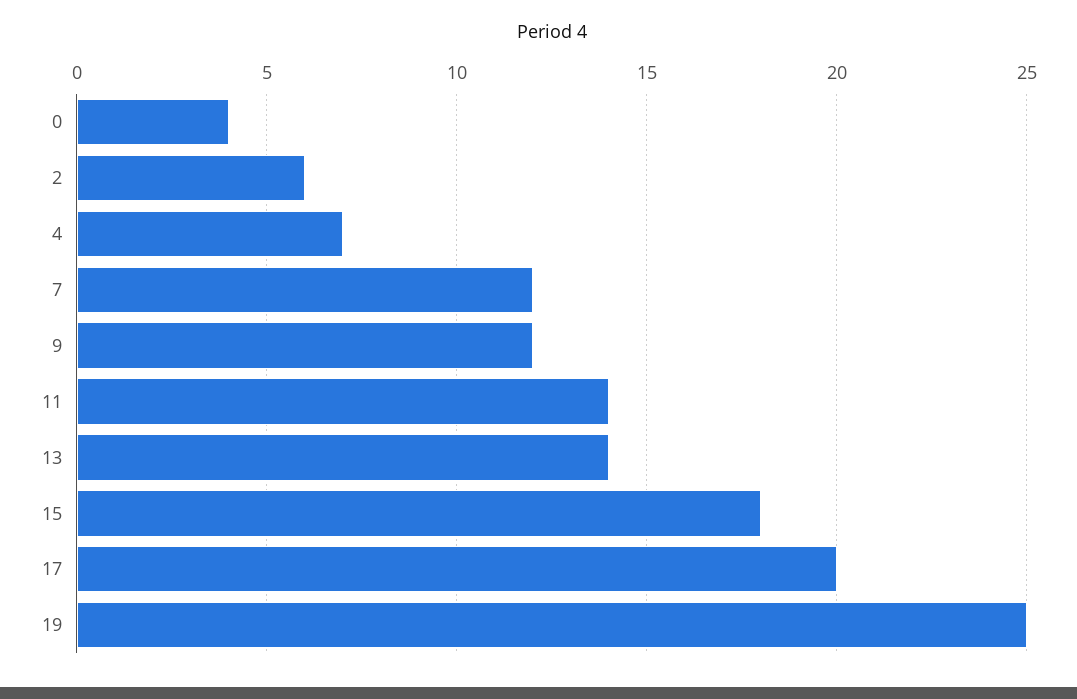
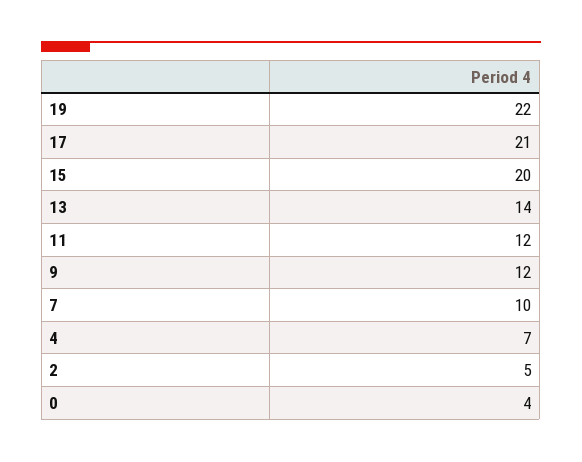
2: 6 -> 5
7: 12 -> 10
11: 14 -> 12
15: 18 -> 20
17: 20 -> 21
19: 25 -> 22

